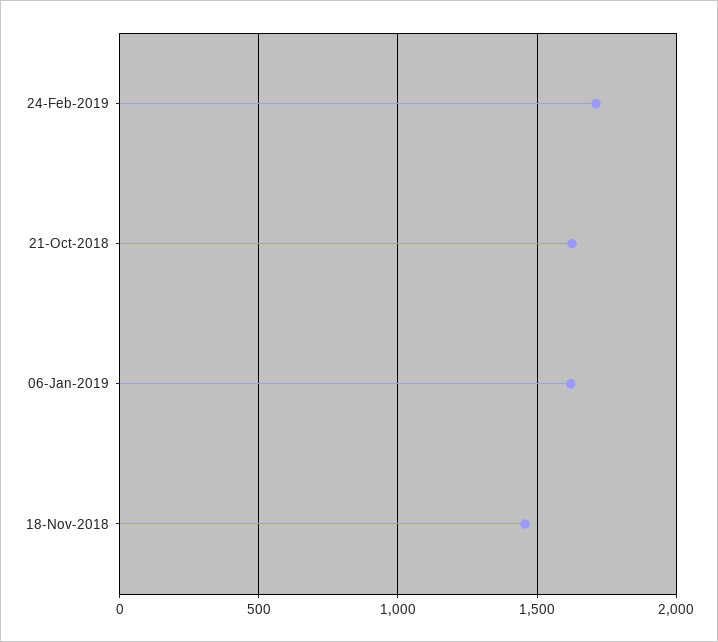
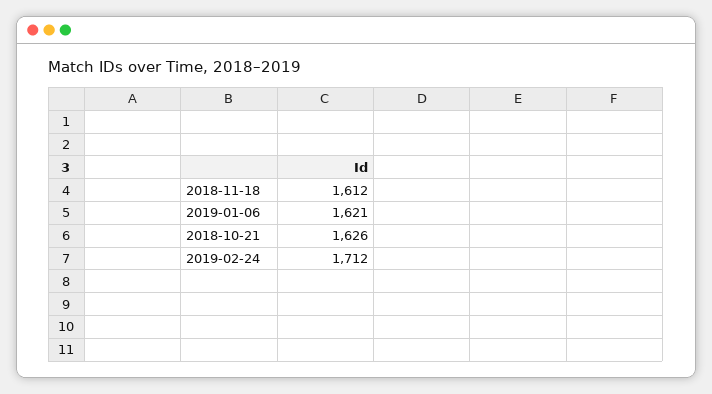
18-Nov-2018: 1450 -> 1612

